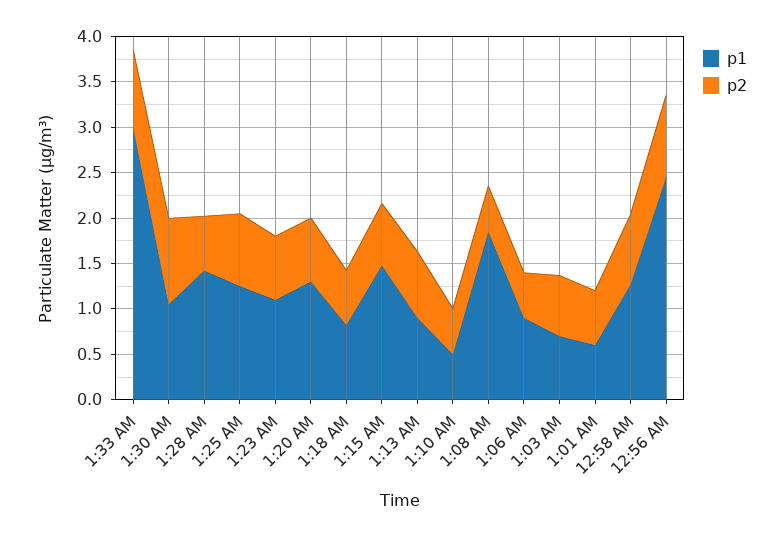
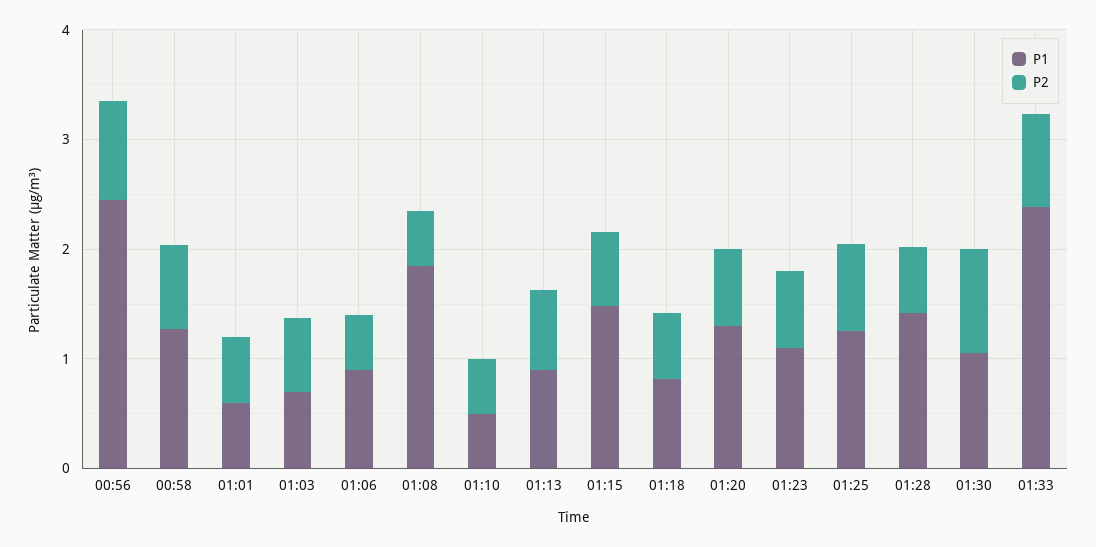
p1, 1:33 AM: 3 -> 2.4

